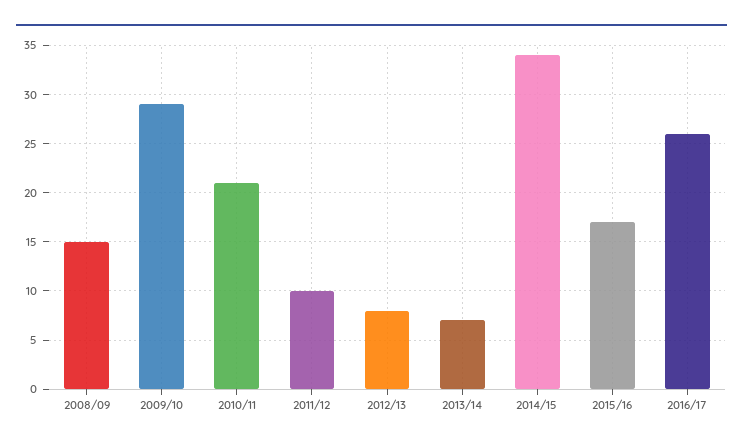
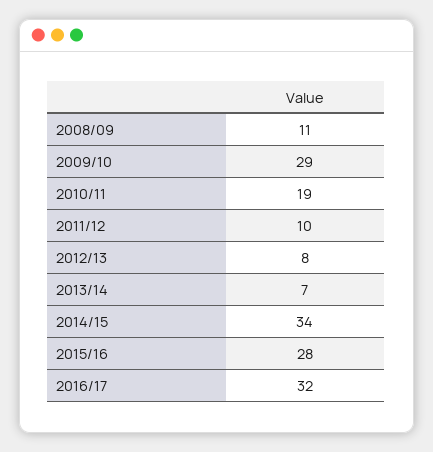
2008/09: 15 -> 11
2010/11: 21 -> 19
2015/16: 17 -> 28
2016/17: 26 -> 32

